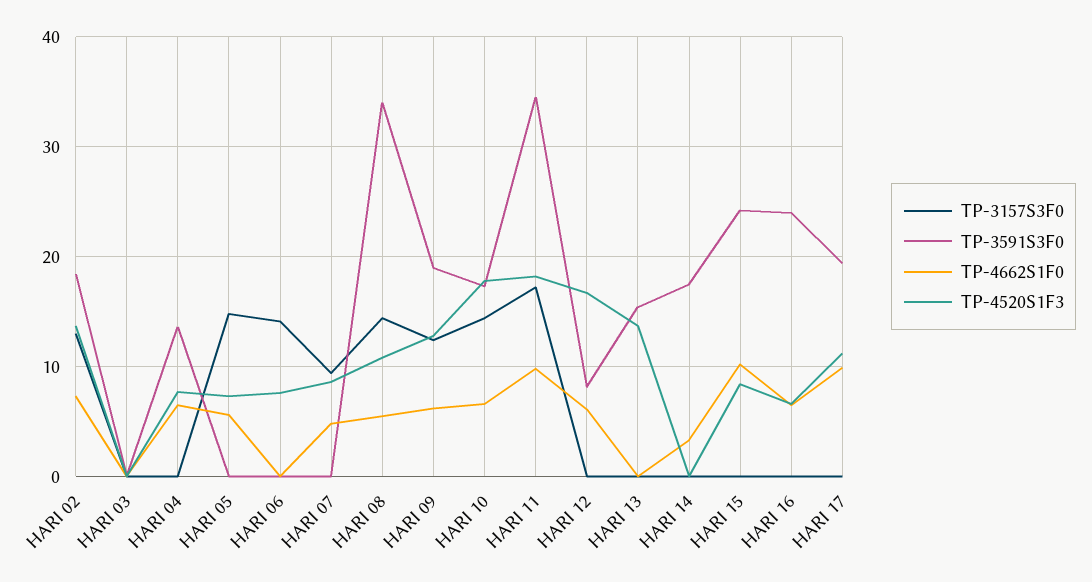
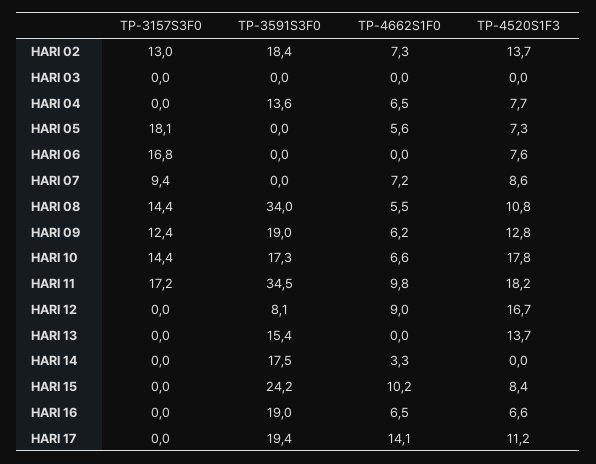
TP-3157S3F0, HARI 05: 15 -> 18.1
TP-3157S3F0, HARI 06: 14 -> 16.8
TP-4662S1F0, HARI 07: 5 -> 7.2
TP-4662S1F0, HARI 12: 6 -> 9
TP-3591S3F0, HARI 16: 24 -> 19
TP-4662S1F0, HARI 17: 10 -> 14.1

